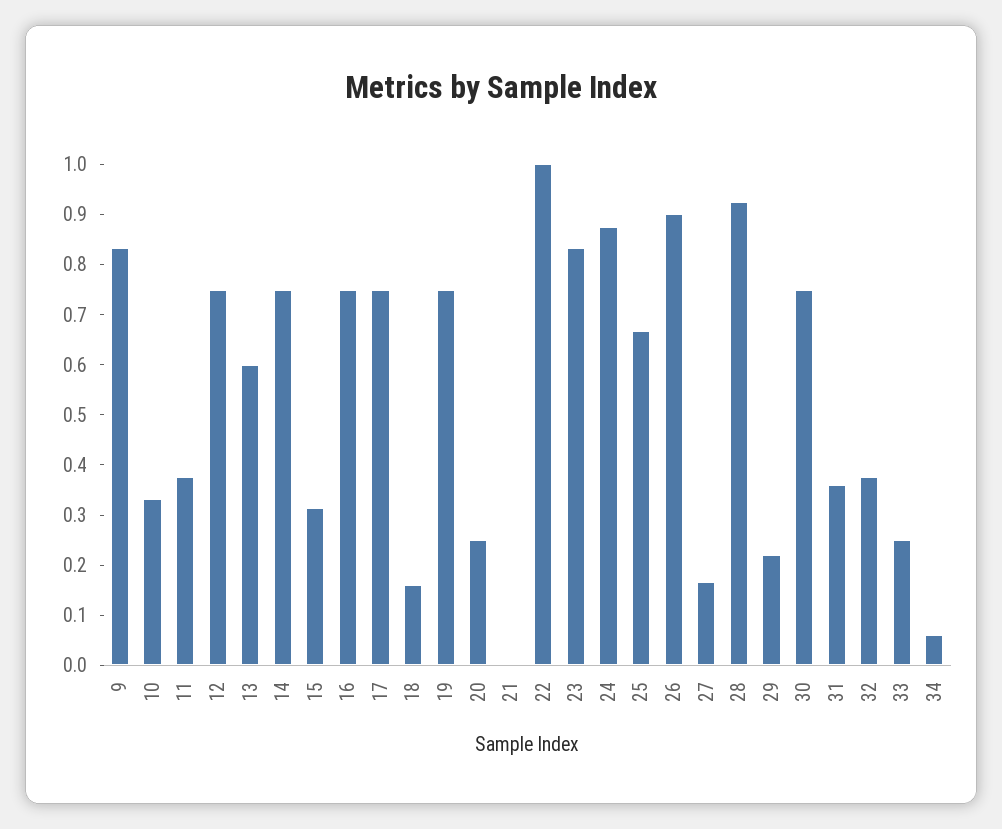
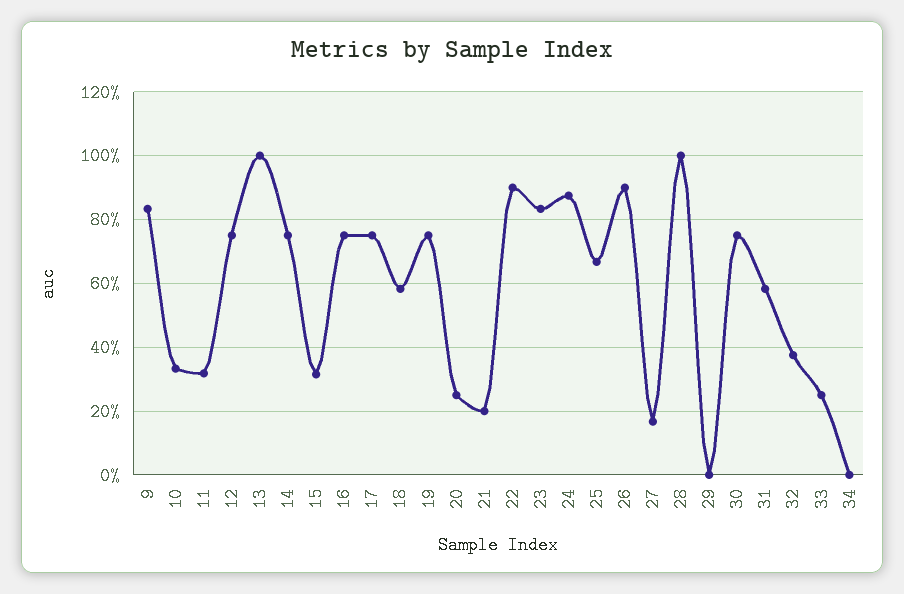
11: 0.38 -> 0.32
13: 0.6 -> 1
18: 0.16 -> 0.58
21: 0 -> 0.2
22: 1 -> 0.9
28: 0.92 -> 1
29: 0.22 -> 0
31: 0.36 -> 0.58
34: 0.06 -> 0

